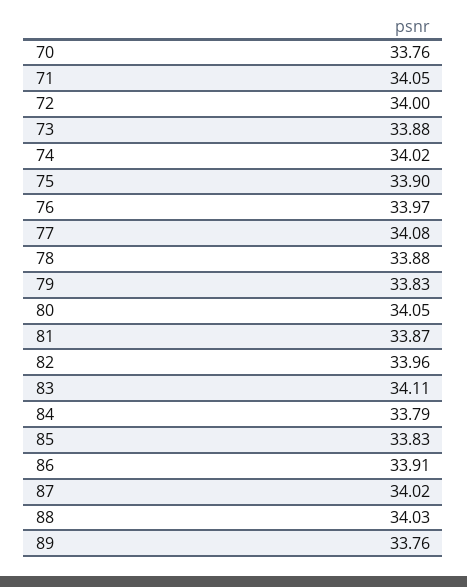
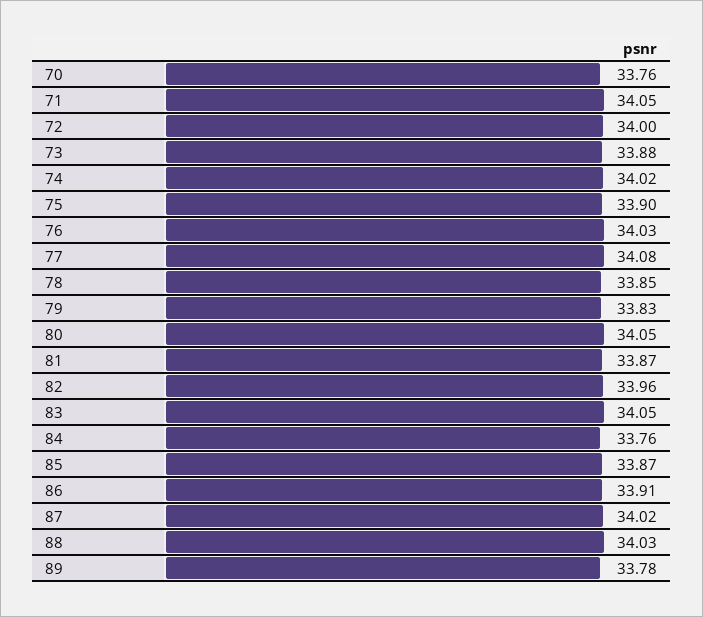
76: 33.97 -> 34.03
78: 33.88 -> 33.85
83: 34.11 -> 34.05
84: 33.79 -> 33.76
85: 33.83 -> 33.87
89: 33.76 -> 33.78

